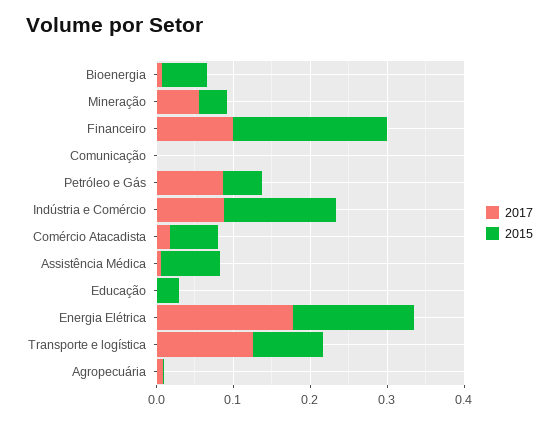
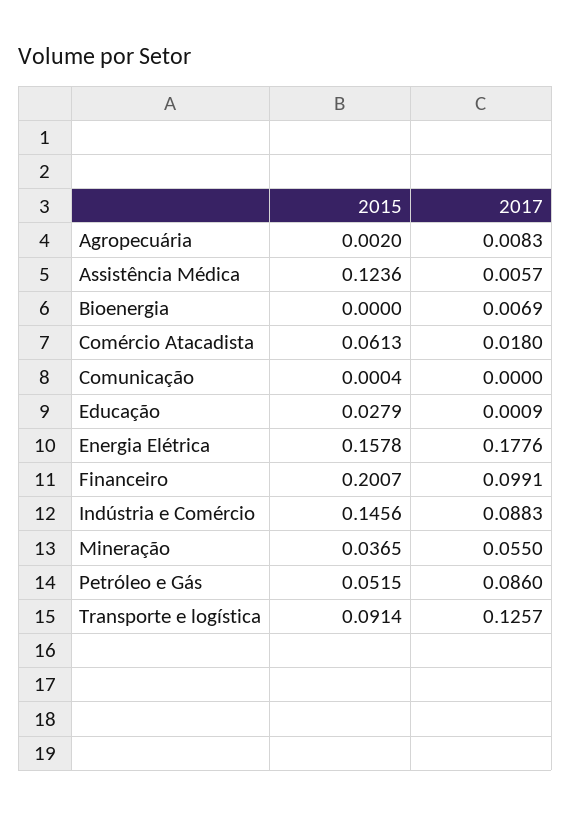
2015, Bioenergia: 0.06 -> 0
2015, Assistência Médica: 0.08 -> 0.1236

